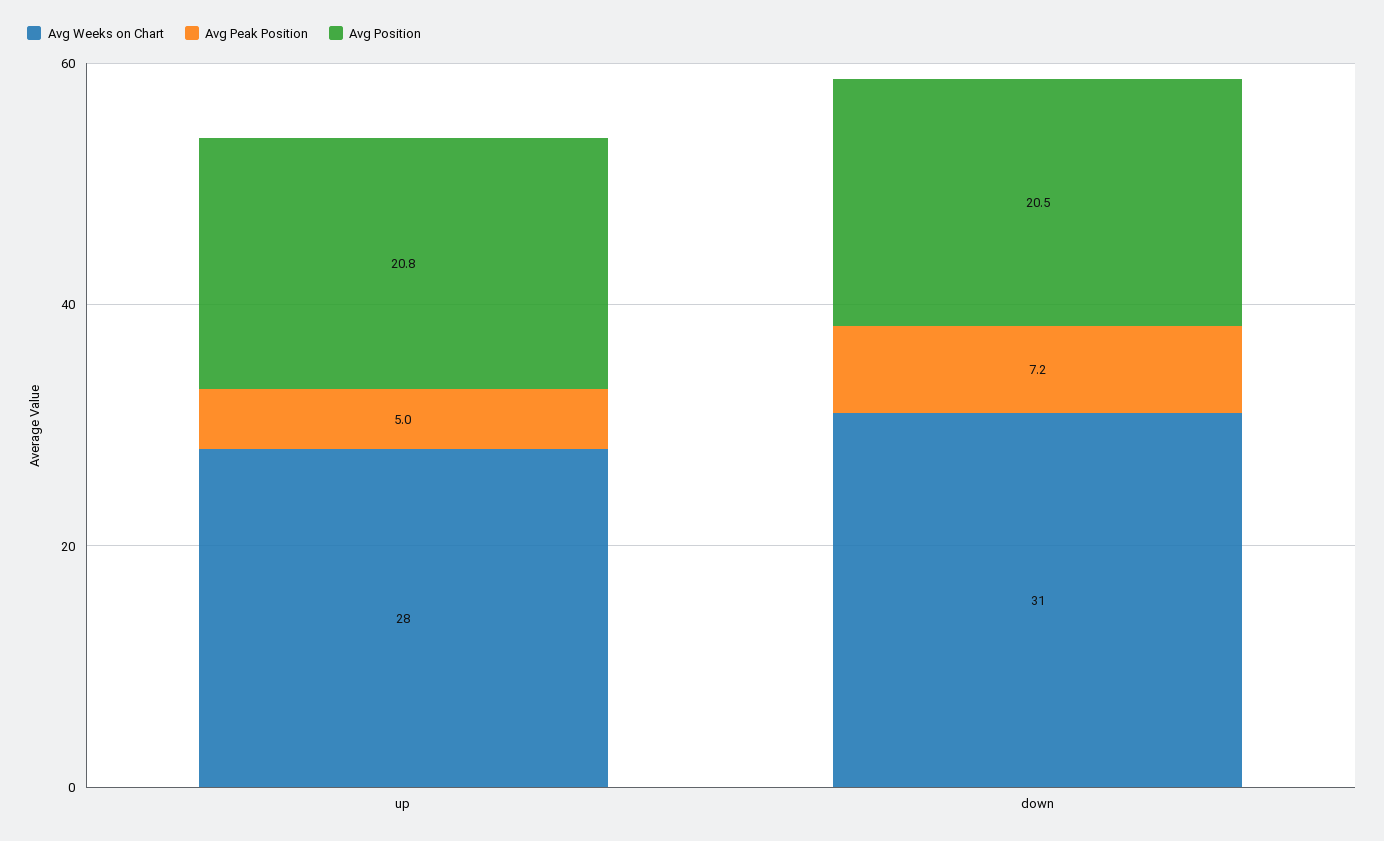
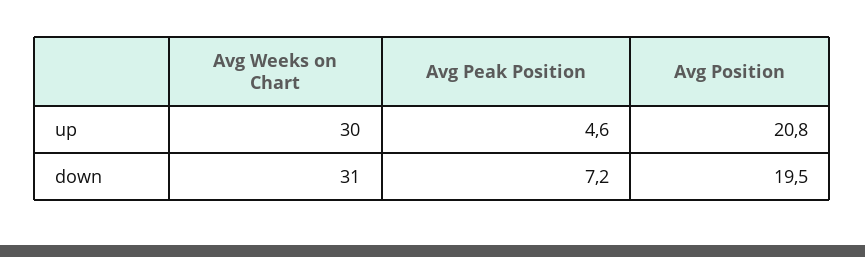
Avg Weeks on Chart, up: 28 -> 30
Avg Peak Position, up: 5 -> 4.6
Avg Position, down: 20.5 -> 19.5

